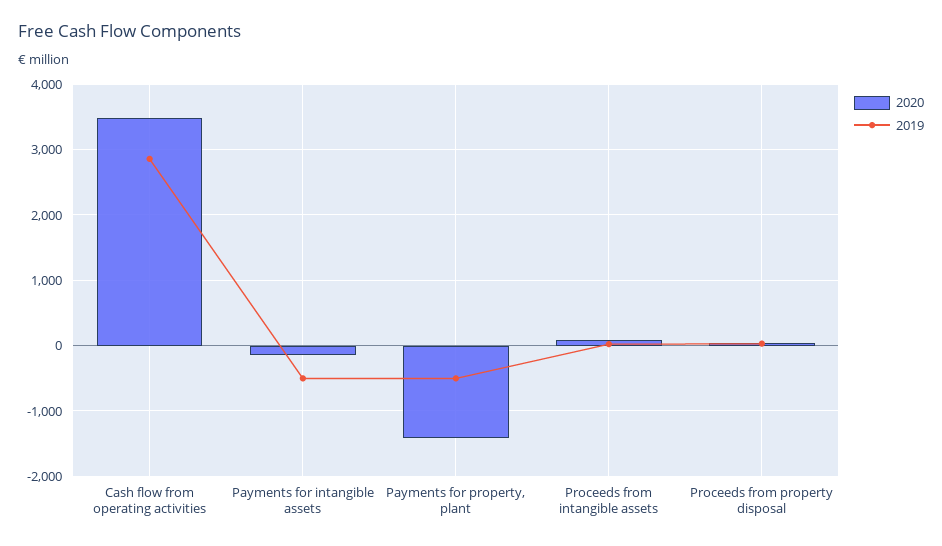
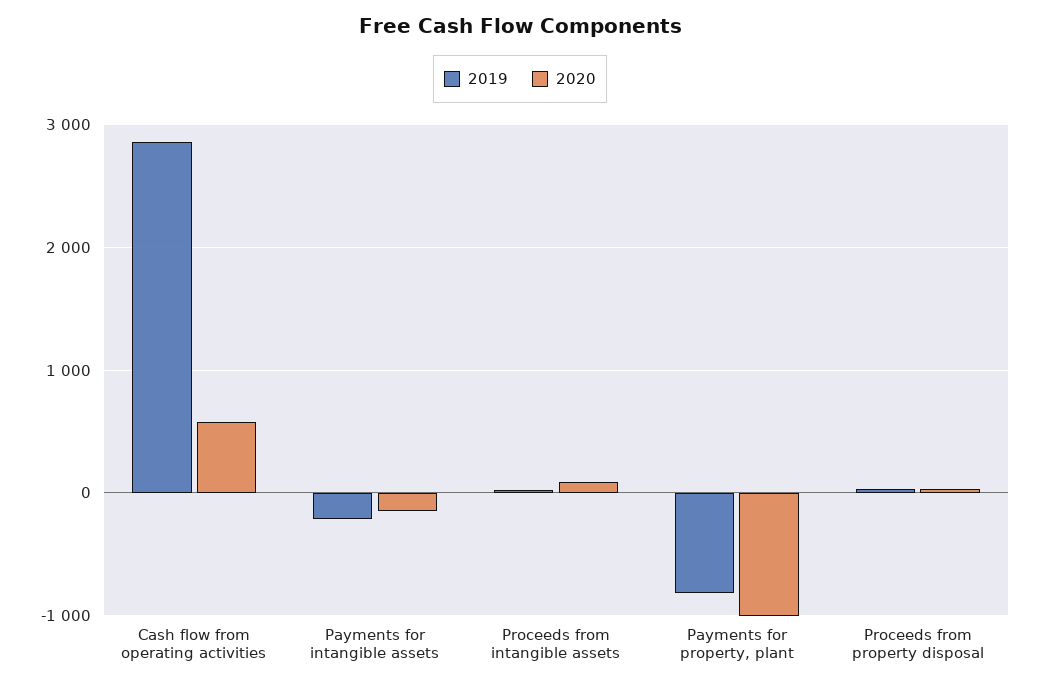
2020, Cash flow from operating activities: 3500 -> 600
2019, Payments for intangible assets: -500 -> -200
2020, Payments for property, plant: -1400 -> -1000
2019, Payments for property, plant: -500 -> -800

